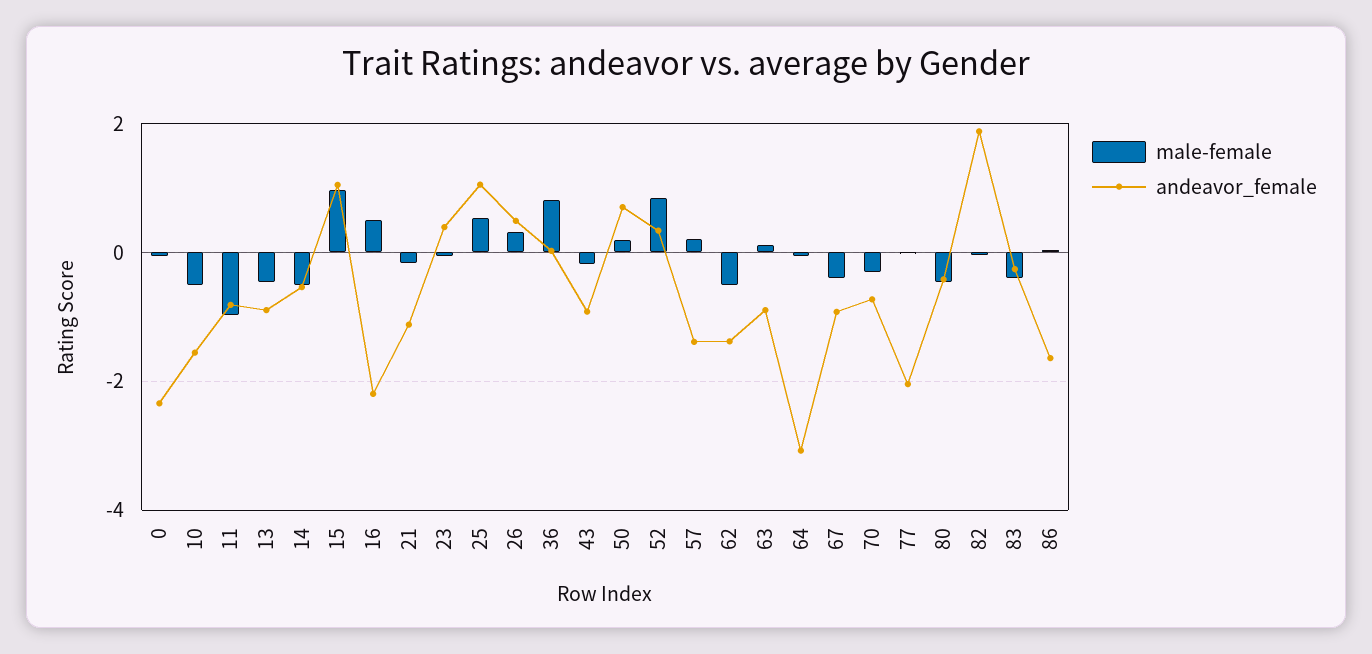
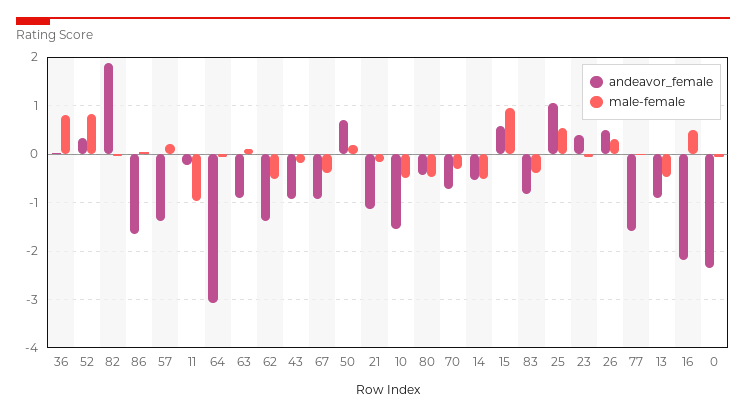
andeavor_female, 11: -0.8 -> -0.2
andeavor_female, 15: 1 -> 0.6
andeavor_female, 77: -2 -> -1.6
andeavor_female, 83: -0.2 -> -0.8

